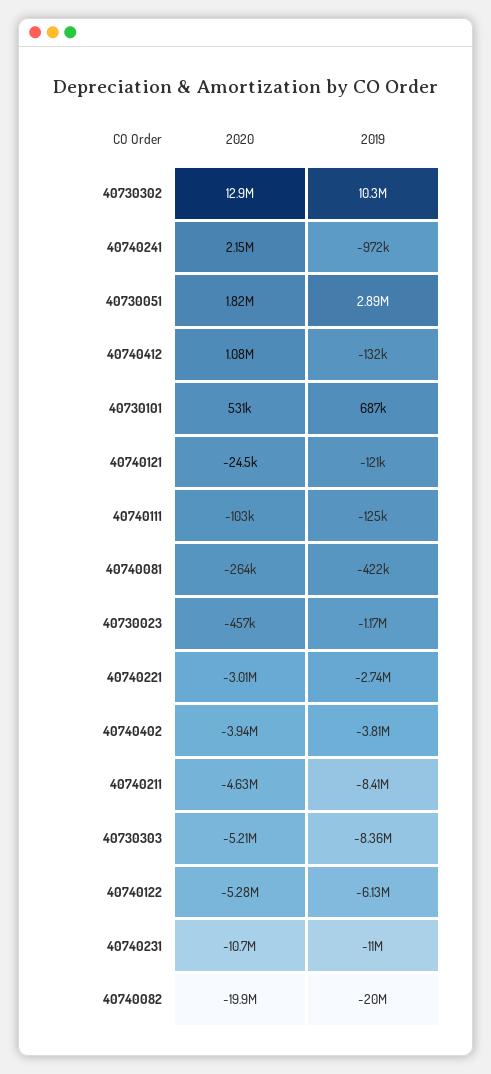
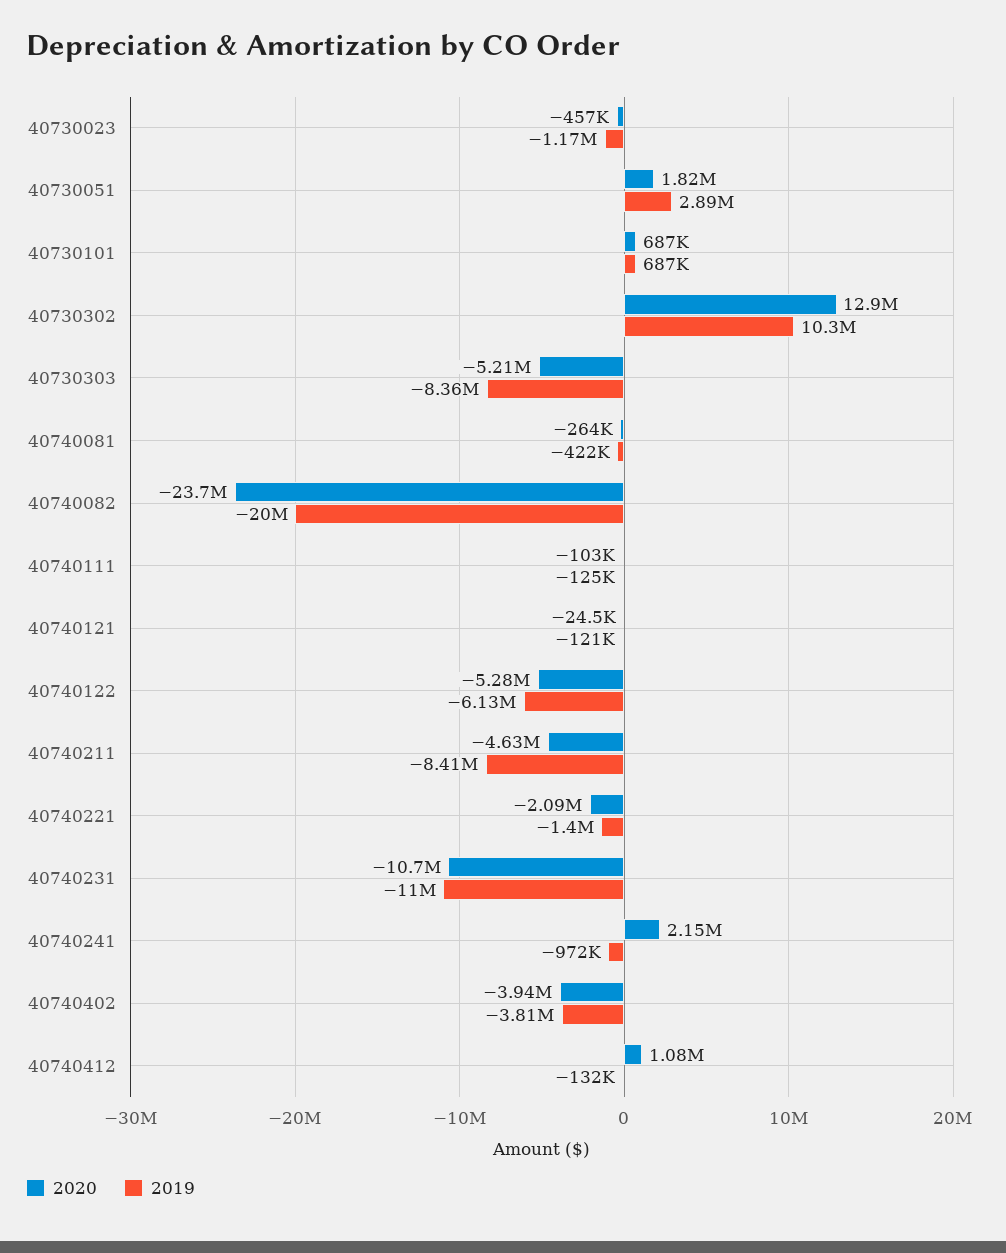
2020, 40730101: 531000 -> 687000
2020, 40740221: -3010000 -> -2090000
2019, 40740221: -2740000 -> -1400000
2020, 40740082: -19900000 -> -23700000

